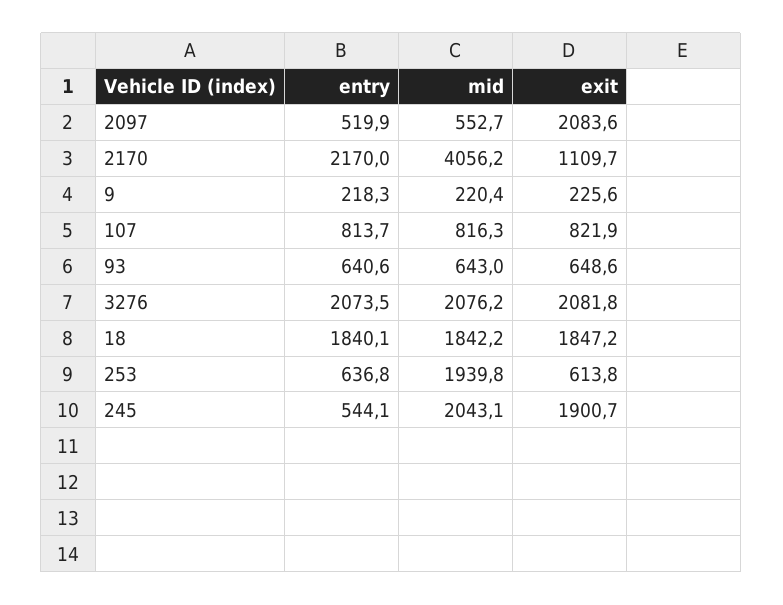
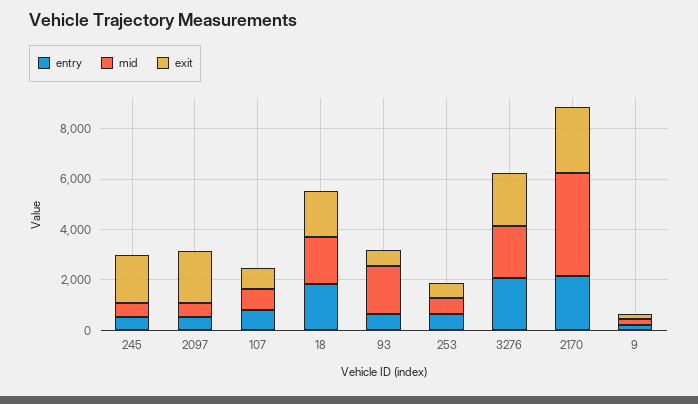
exit, 2170: 1109.7 -> 2500
mid, 93: 643 -> 2000
mid, 253: 1939.8 -> 500
mid, 245: 2043.1 -> 500

